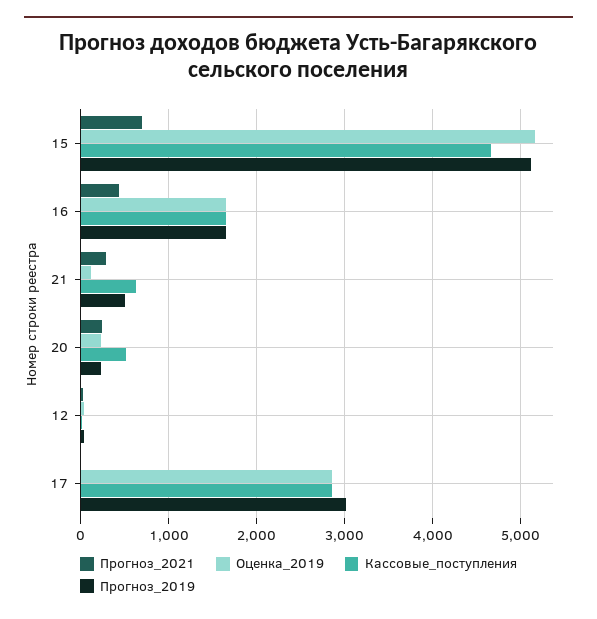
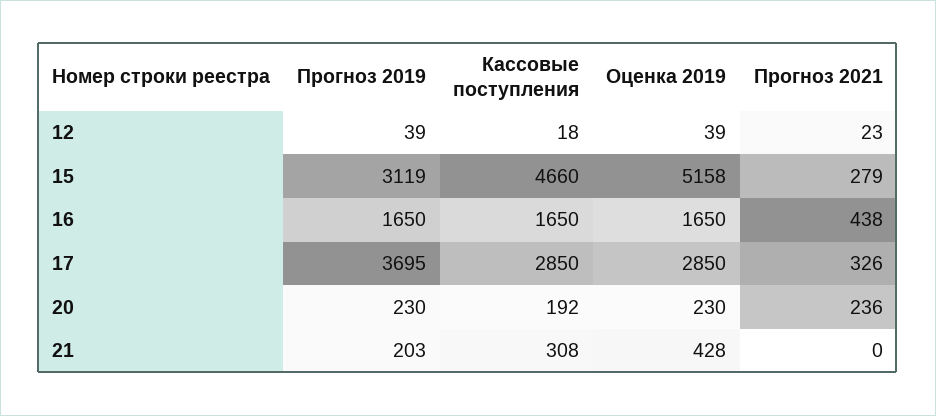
Прогноз_2021, 15: 700 -> 279
Прогноз_2019, 15: 5100 -> 3119
Прогноз_2021, 21: 300 -> 0
Оценка_2019, 21: 100 -> 428
Кассовые_поступления, 21: 600 -> 308
Прогноз_2019, 21: 500 -> 203
Кассовые_поступления, 20: 500 -> 192
Прогноз_2021, 17: 0 -> 326
Прогноз_2019, 17: 3000 -> 3695

